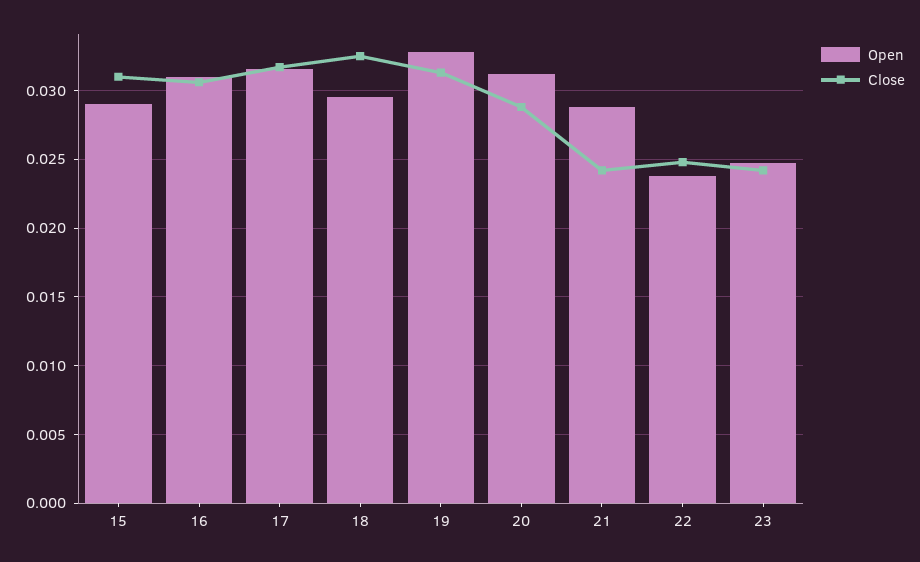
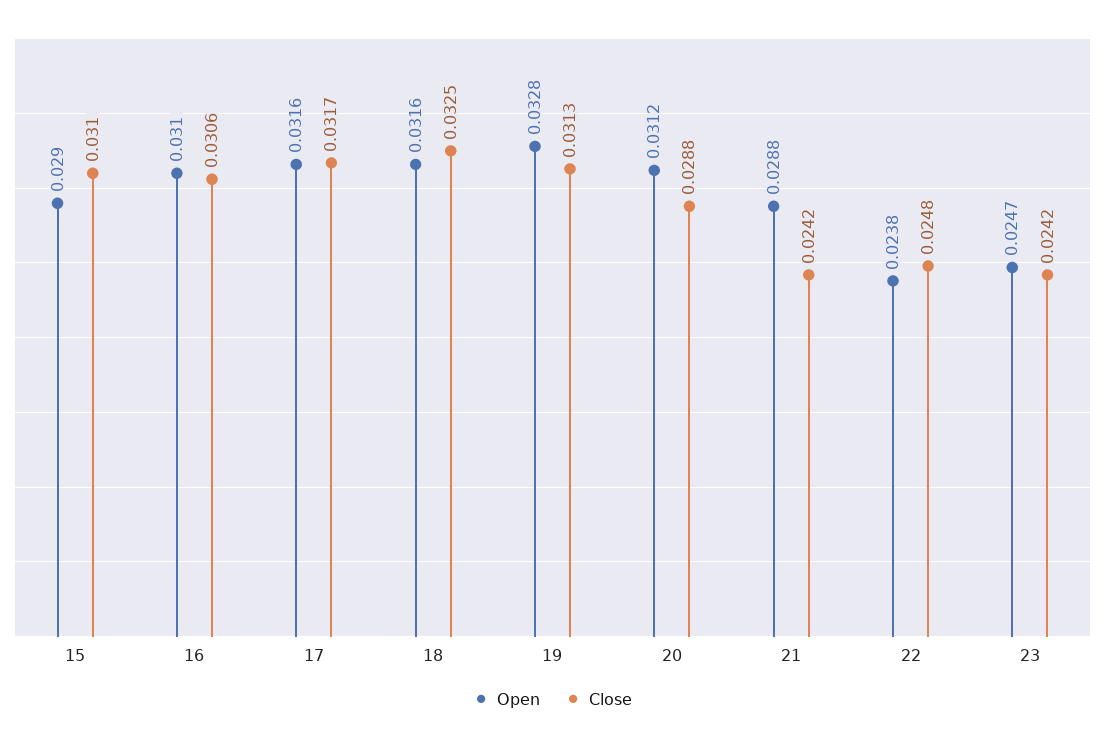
Open, 18: 0.0295 -> 0.0316

